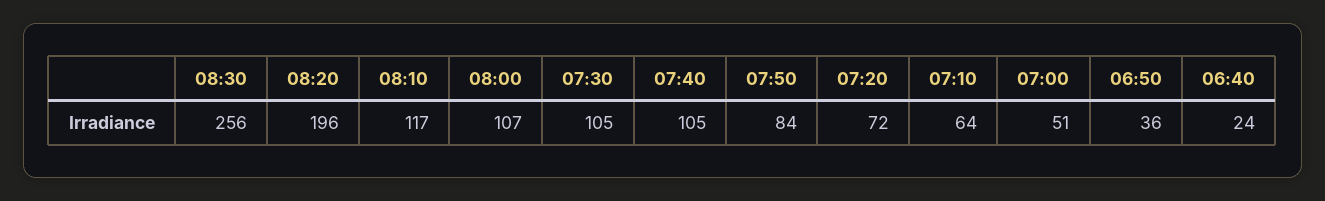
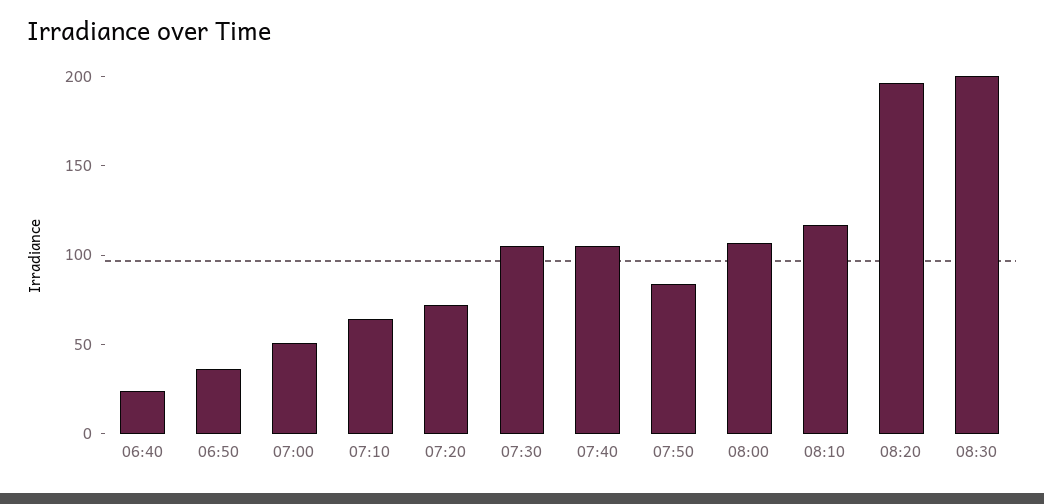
08:30: 256 -> 200

